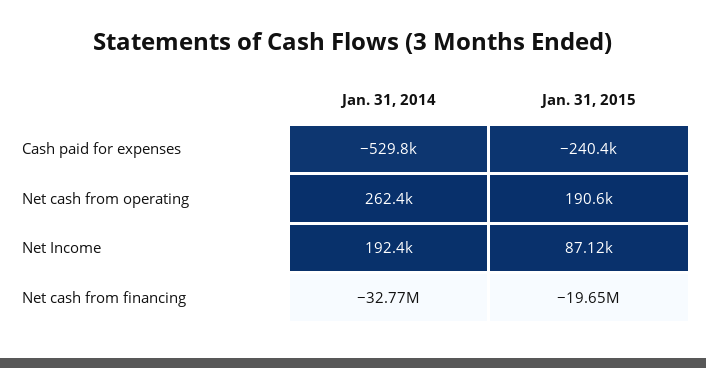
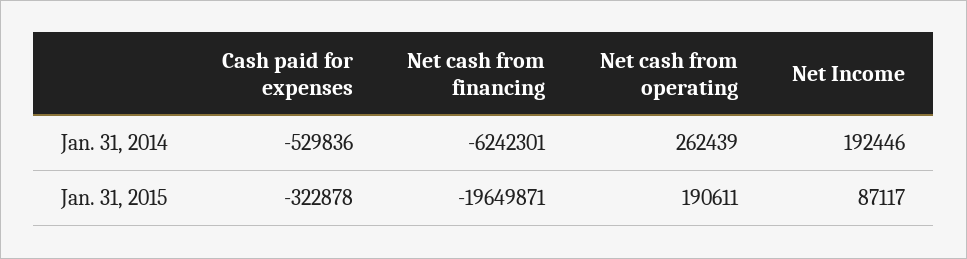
Jan. 31, 2015, Cash paid for expenses: -240400 -> -322878
Jan. 31, 2014, Net cash from financing: -32770000 -> -6242301

